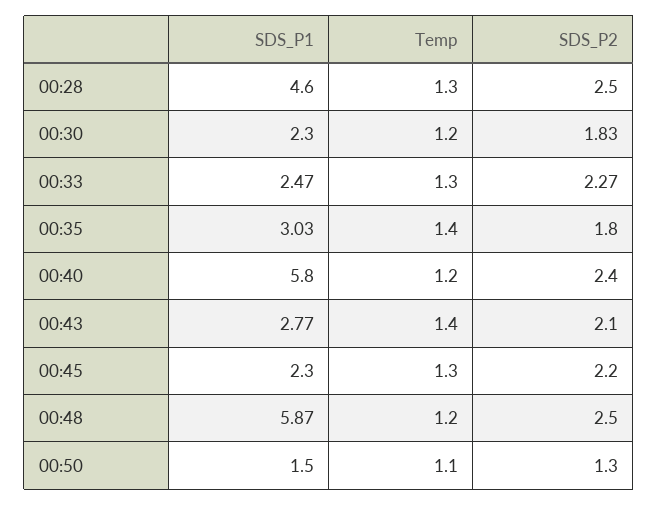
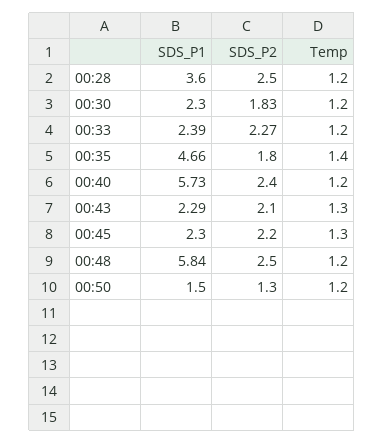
SDS_P1, 00:28: 4.6 -> 3.6
Temp, 00:28: 1.3 -> 1.2
SDS_P1, 00:33: 2.47 -> 2.39
Temp, 00:33: 1.3 -> 1.2
SDS_P1, 00:35: 3.03 -> 4.66
SDS_P1, 00:40: 5.8 -> 5.73
SDS_P1, 00:43: 2.77 -> 2.29
Temp, 00:43: 1.4 -> 1.3
SDS_P1, 00:48: 5.87 -> 5.84
Temp, 00:50: 1.1 -> 1.2

